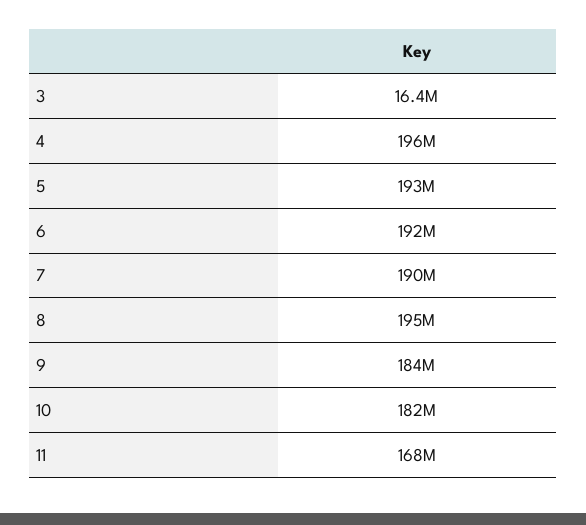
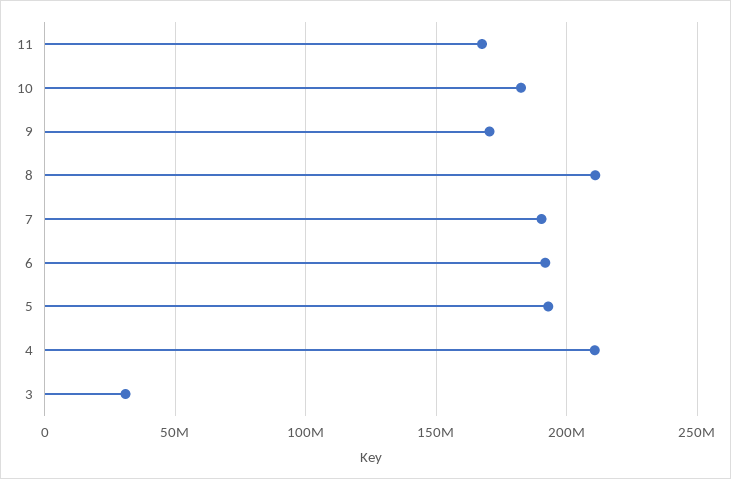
3: 16400000 -> 30000000
4: 196000000 -> 210000000
8: 195000000 -> 210000000
9: 184000000 -> 170000000

